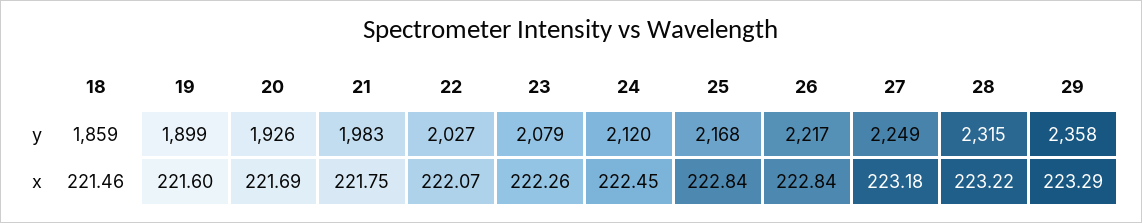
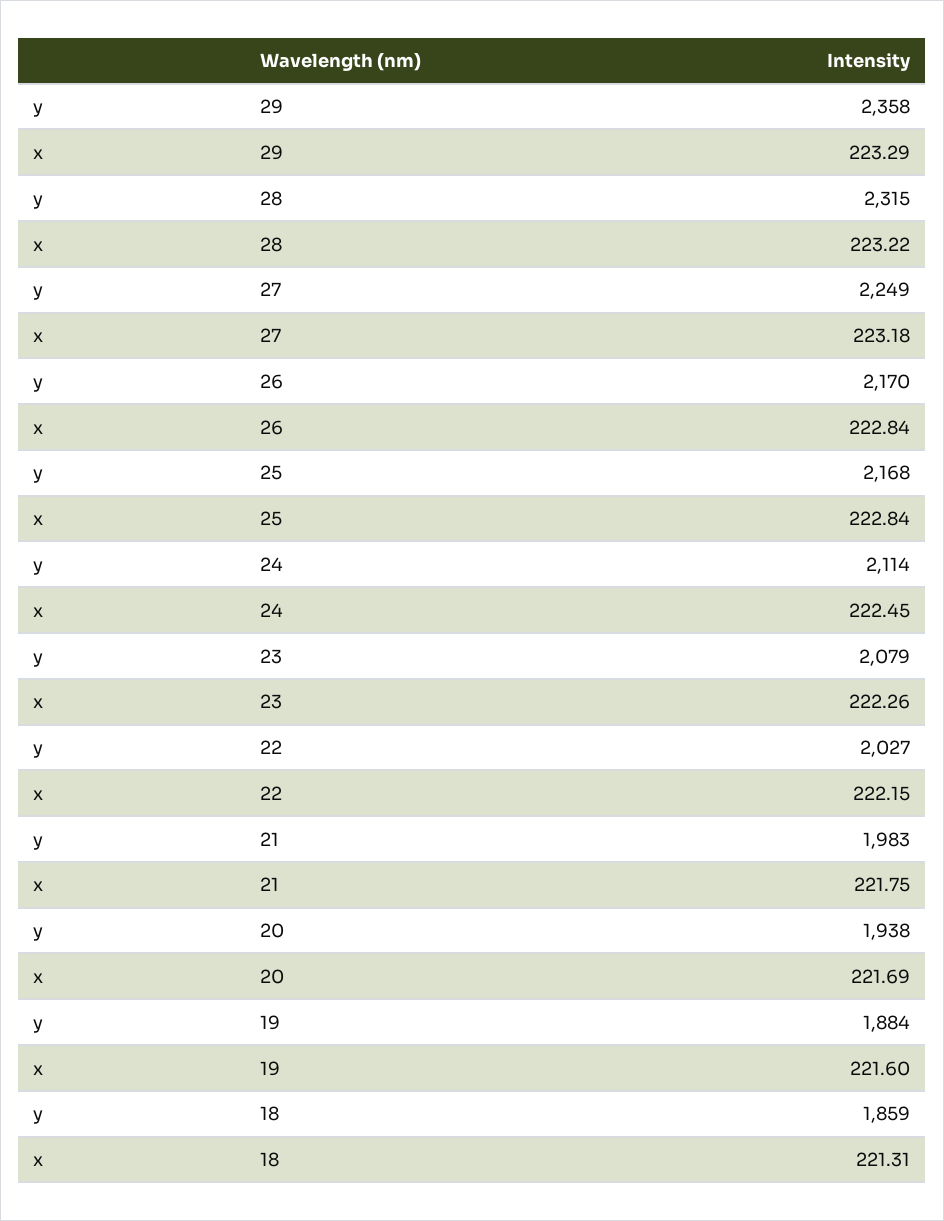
19, y: 1899 -> 1884
20, y: 1926 -> 1938
24, y: 2120 -> 2114
26, y: 2217 -> 2170
18, x: 221.46 -> 221.31
22, x: 222.07 -> 222.15

